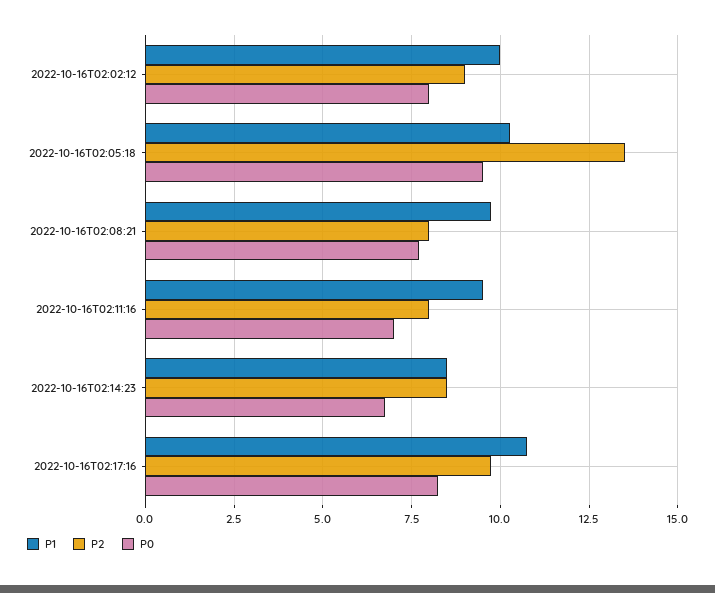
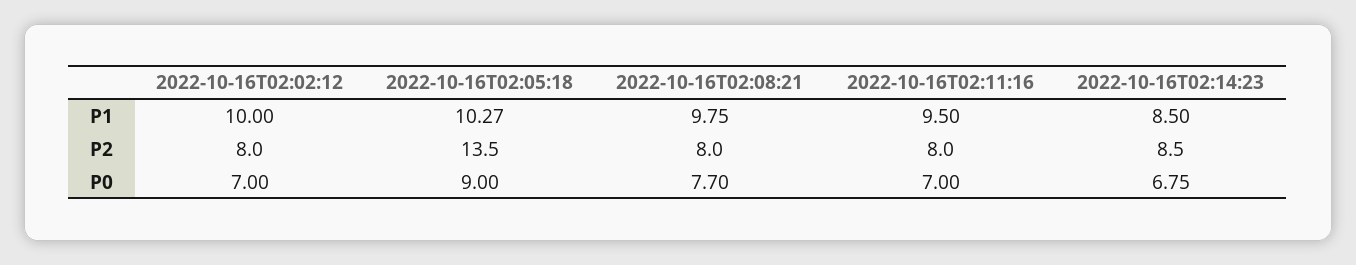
P2, 2022-10-16T02:02:12: 9 -> 8
P0, 2022-10-16T02:02:12: 8 -> 7
P0, 2022-10-16T02:05:18: 9.5 -> 9
P1, 2022-10-16T02:17:16: 10.75 -> none
P2, 2022-10-16T02:17:16: 9.75 -> none
P0, 2022-10-16T02:17:16: 8.25 -> none

